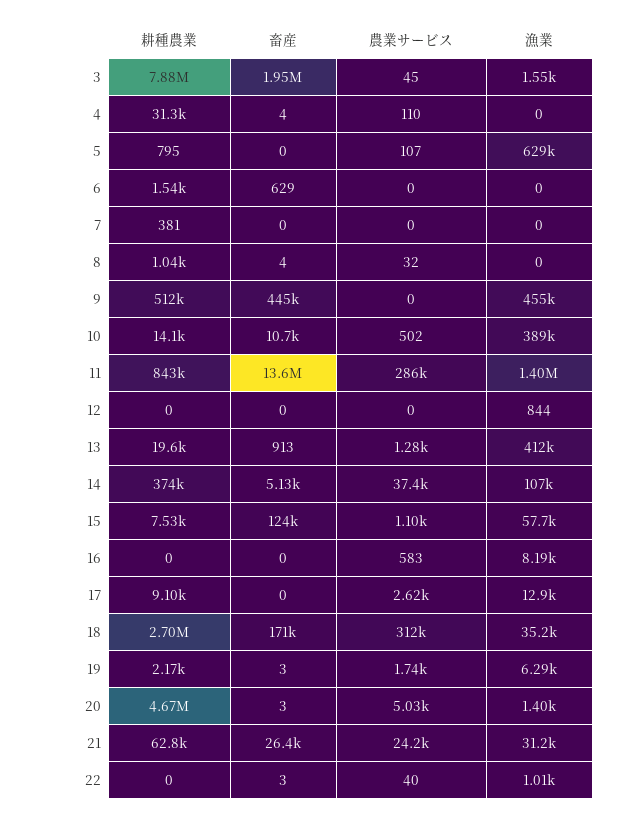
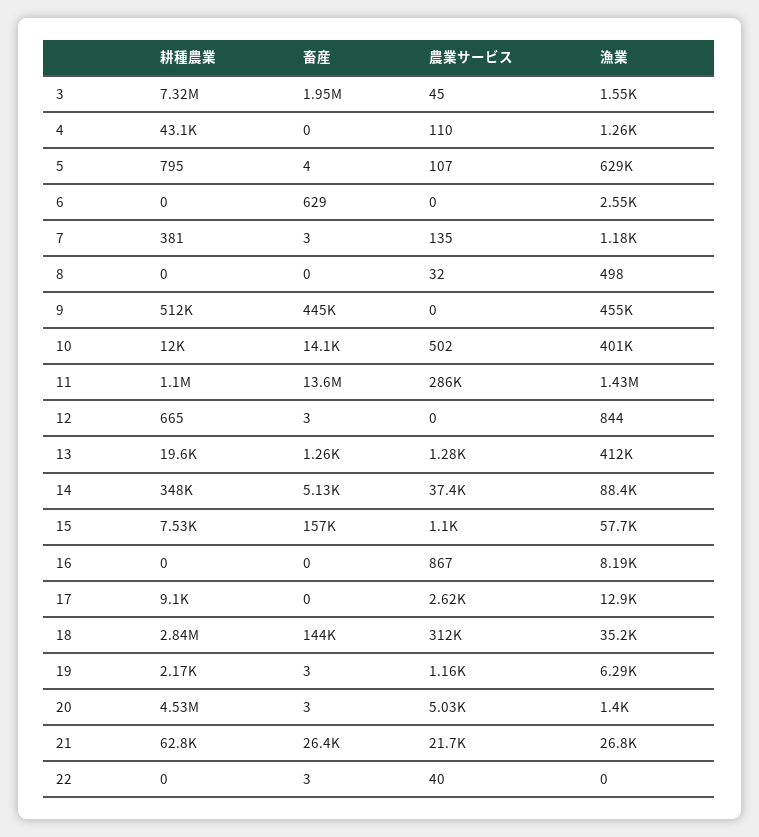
耕種農業, 3: 7880000 -> 7320000
耕種農業, 4: 31300 -> 43100
畜産, 4: 4 -> 0
漁業, 4: 0 -> 1260
畜産, 5: 0 -> 4
耕種農業, 6: 1540 -> 0
漁業, 6: 0 -> 2550
畜産, 7: 0 -> 3
農業サービス, 7: 0 -> 135
漁業, 7: 0 -> 1180
耕種農業, 8: 1040 -> 0
畜産, 8: 4 -> 0
漁業, 8: 0 -> 498
耕種農業, 10: 14100 -> 12000
畜産, 10: 10700 -> 14100
漁業, 10: 389000 -> 401000
耕種農業, 11: 843000 -> 1100000
漁業, 11: 1400000 -> 1430000
耕種農業, 12: 0 -> 665
畜産, 12: 0 -> 3
畜産, 13: 913 -> 1260
耕種農業, 14: 374000 -> 348000
漁業, 14: 107000 -> 88400
畜産, 15: 124000 -> 157000
農業サービス, 16: 583 -> 867
耕種農業, 18: 2700000 -> 2840000
畜産, 18: 171000 -> 144000
農業サービス, 19: 1740 -> 1160
耕種農業, 20: 4670000 -> 4530000
農業サービス, 21: 24200 -> 21700
漁業, 21: 31200 -> 26800
漁業, 22: 1010 -> 0

